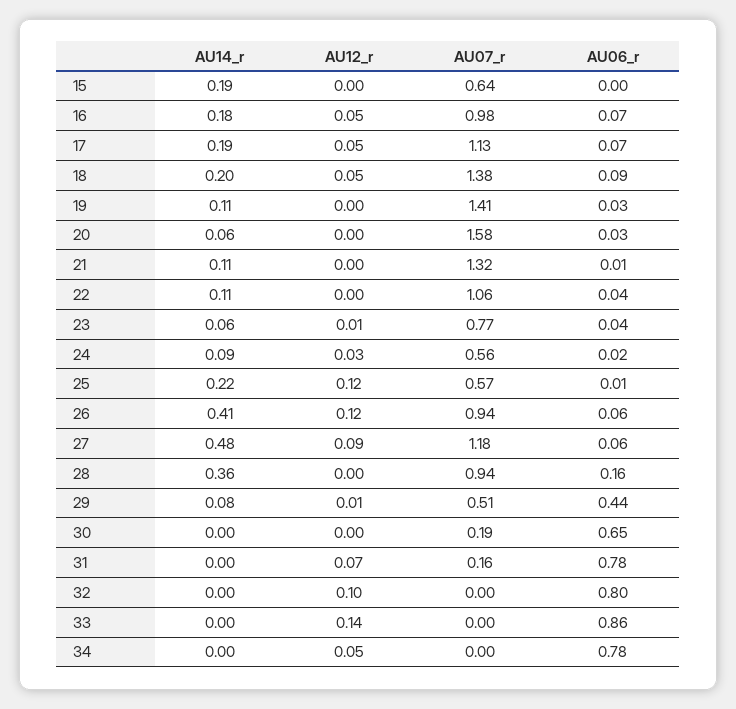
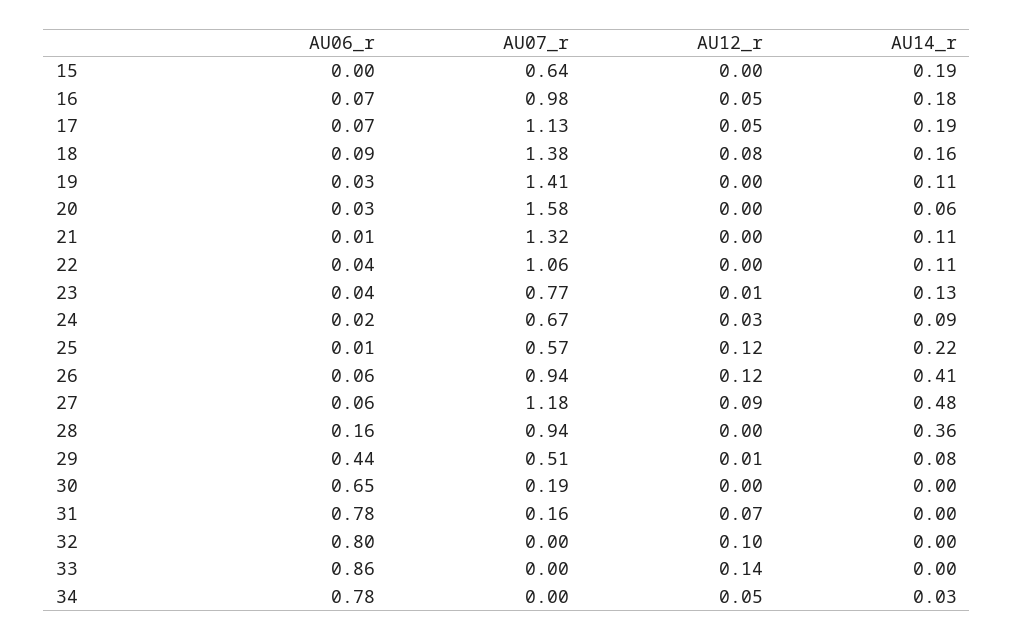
AU14_r, 18: 0.2 -> 0.16
AU12_r, 18: 0.05 -> 0.08
AU14_r, 23: 0.06 -> 0.13
AU07_r, 24: 0.56 -> 0.67
AU14_r, 34: 0 -> 0.03

